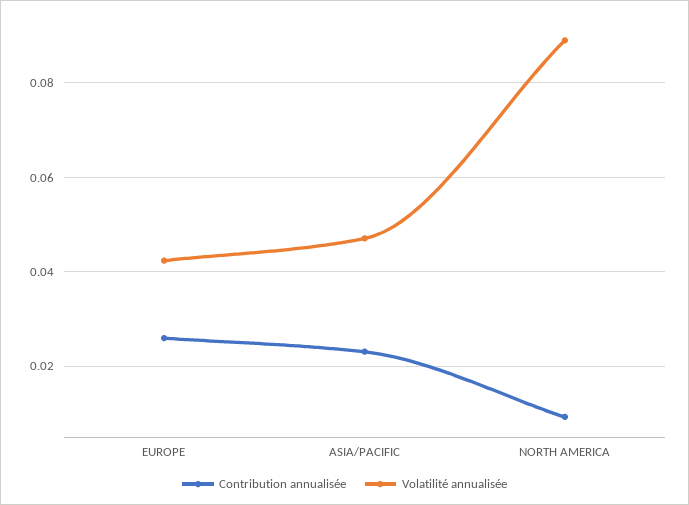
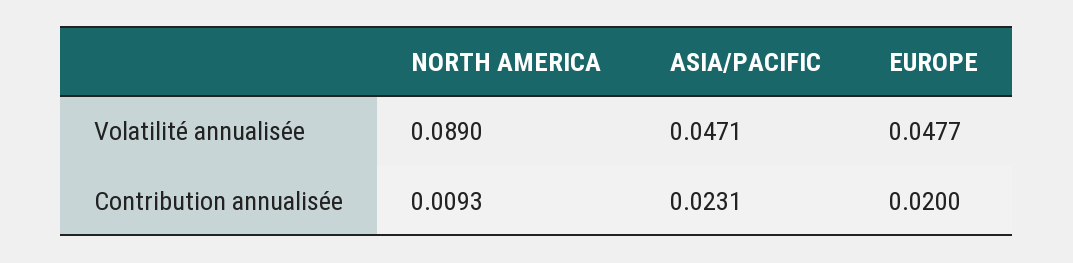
Contribution annualisée, EUROPE: 0.026 -> 0.02
Volatilité annualisée, EUROPE: 0.042 -> 0.0477

